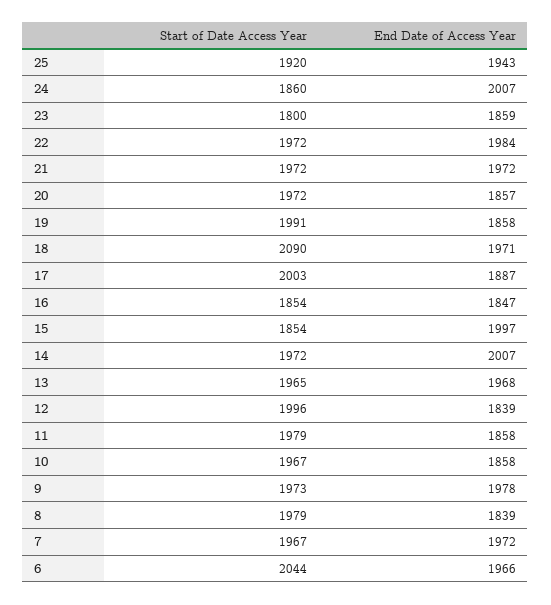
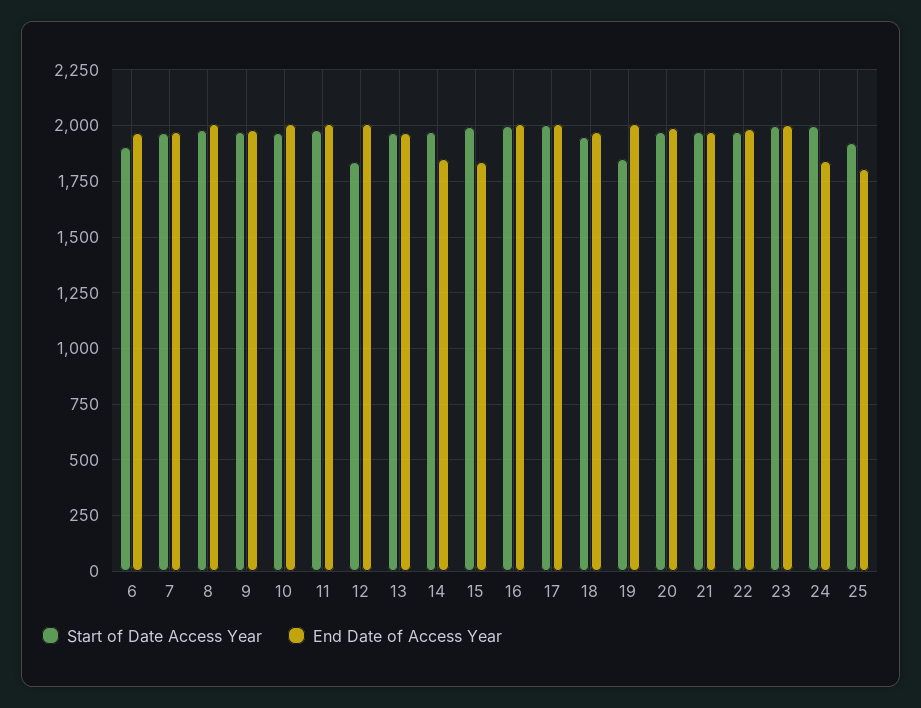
End Date of Access Year, 25: 1943 -> 1800
Start of Date Access Year, 24: 1860 -> 2000
End Date of Access Year, 24: 2007 -> 1850
Start of Date Access Year, 23: 1800 -> 2000
End Date of Access Year, 23: 1859 -> 2000
End Date of Access Year, 20: 1857 -> 2000
Start of Date Access Year, 19: 1991 -> 1850
End Date of Access Year, 19: 1858 -> 2000
Start of Date Access Year, 18: 2090 -> 1950
End Date of Access Year, 17: 1887 -> 2000
Start of Date Access Year, 16: 1854 -> 2000
End Date of Access Year, 16: 1847 -> 2000
Start of Date Access Year, 15: 1854 -> 2000
End Date of Access Year, 15: 1997 -> 1850
End Date of Access Year, 14: 2007 -> 1850
Start of Date Access Year, 12: 1996 -> 1850
End Date of Access Year, 12: 1839 -> 2000
End Date of Access Year, 11: 1858 -> 2000
End Date of Access Year, 10: 1858 -> 2000
End Date of Access Year, 8: 1839 -> 2000
Start of Date Access Year, 6: 2044 -> 1900

